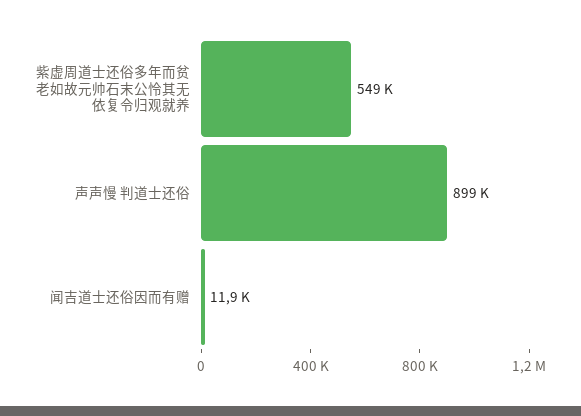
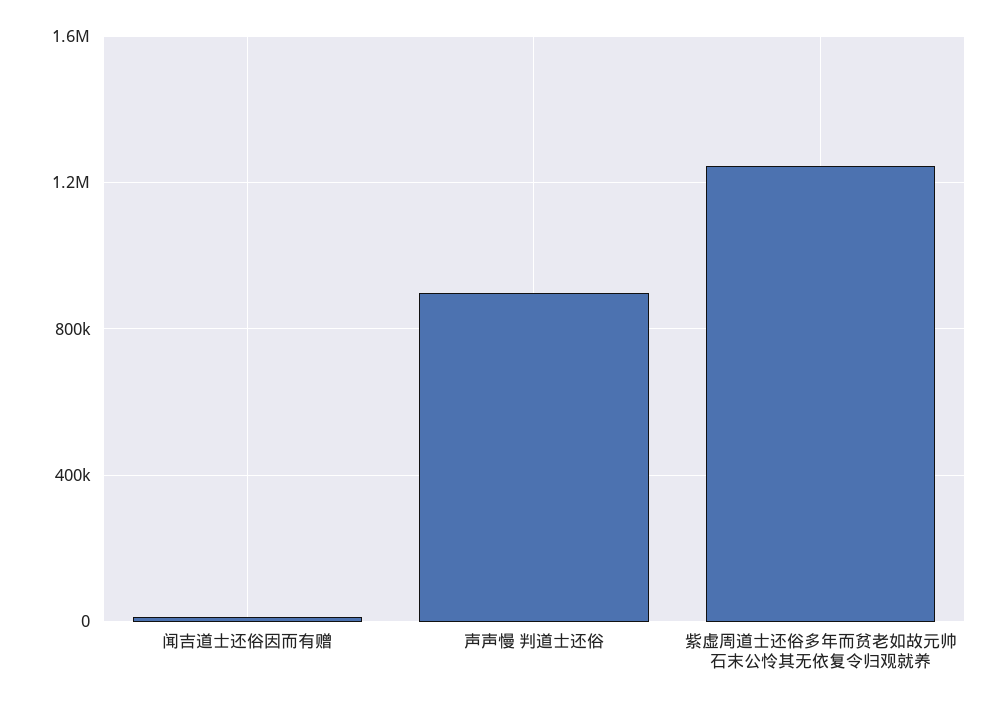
紫虚周道士还俗多年而贫老如故元帅石末公怜其无依复令归观就养: 549000 -> 1250000

